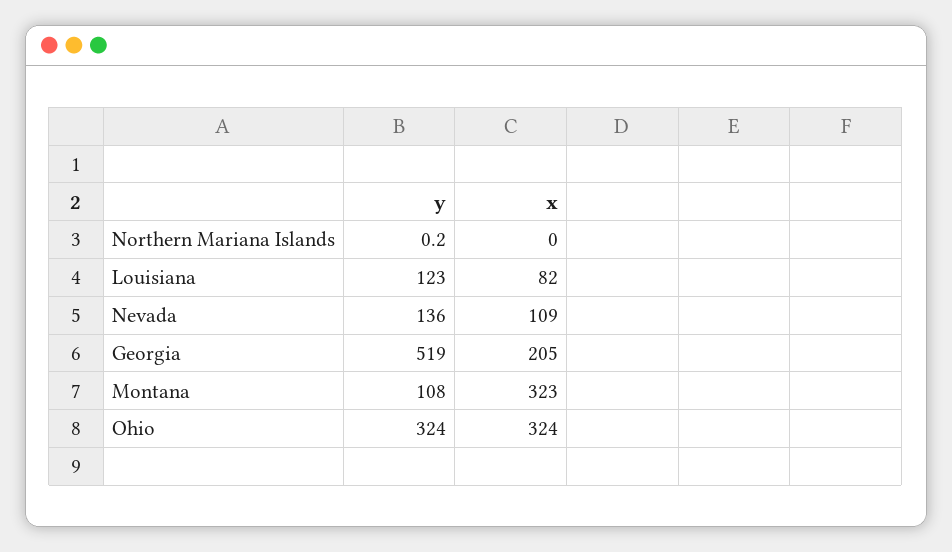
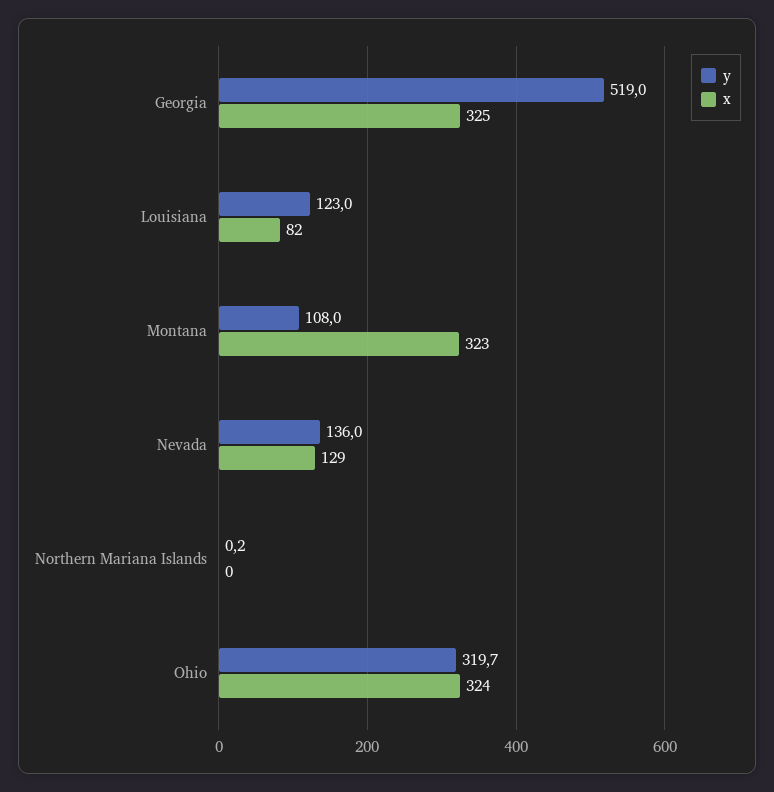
x, Nevada: 109 -> 129
x, Georgia: 205 -> 325
y, Ohio: 324 -> 319.7

